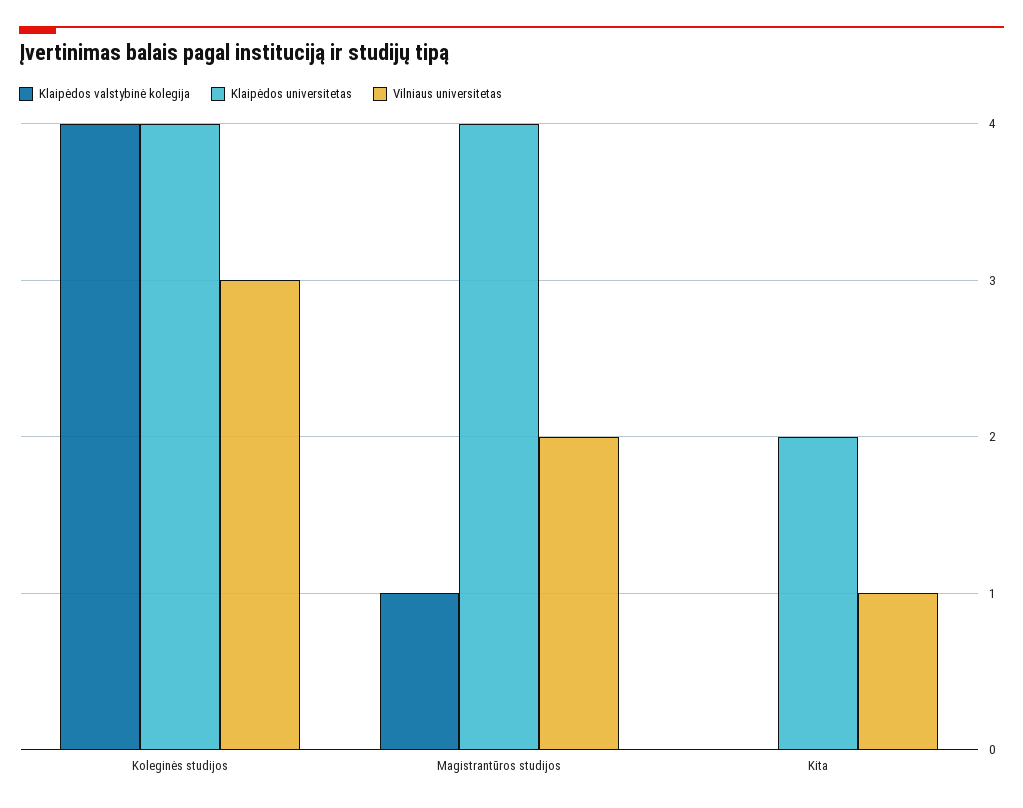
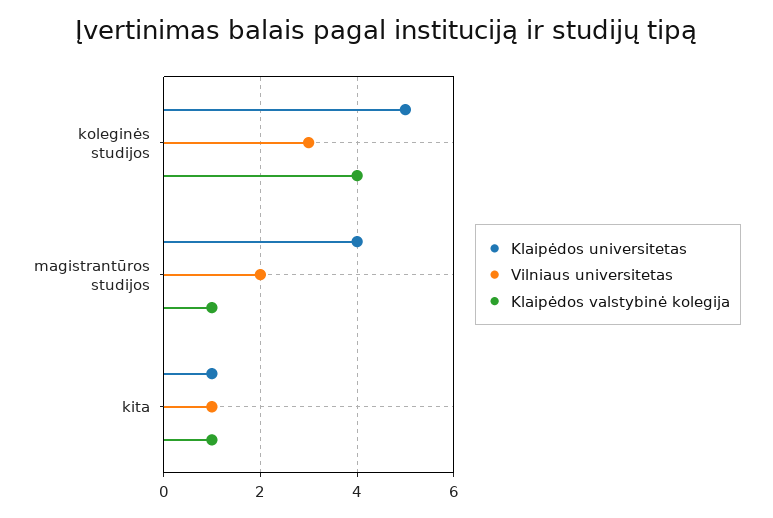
Klaipėdos universitetas, Koleginės studijos: 4 -> 5
Klaipėdos valstybinė kolegija, Kita: 0 -> 1
Klaipėdos universitetas, Kita: 2 -> 1

